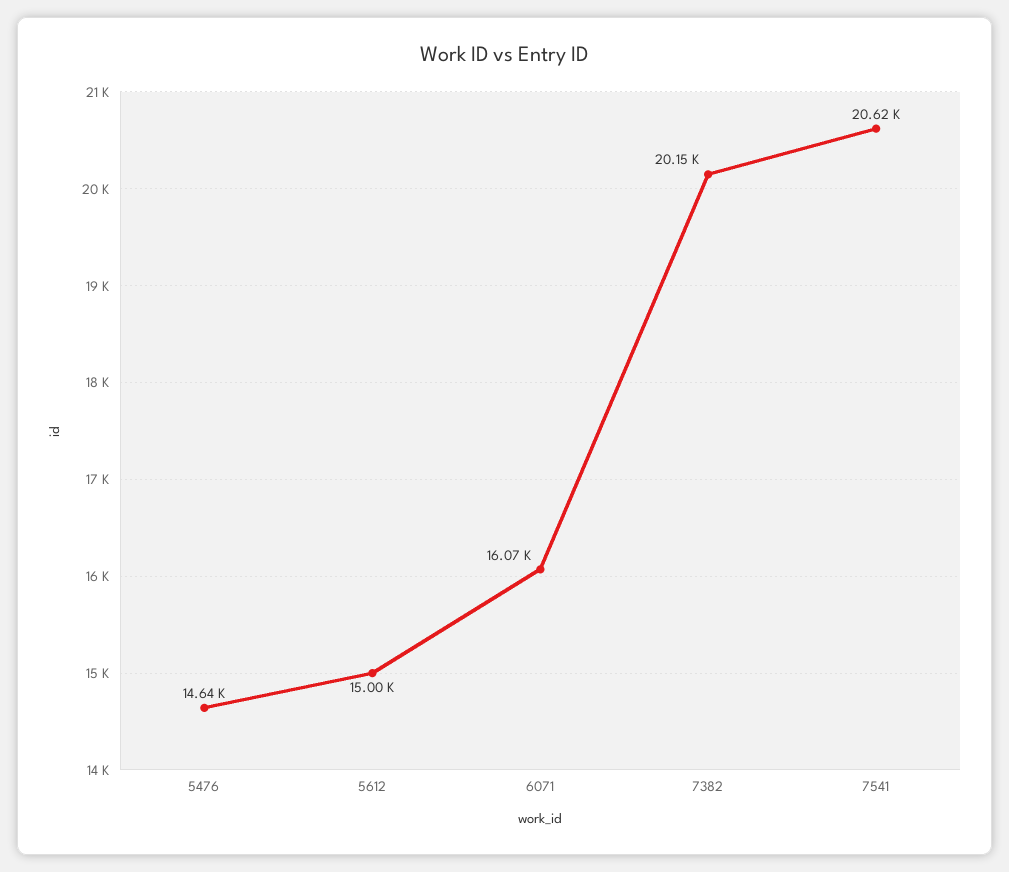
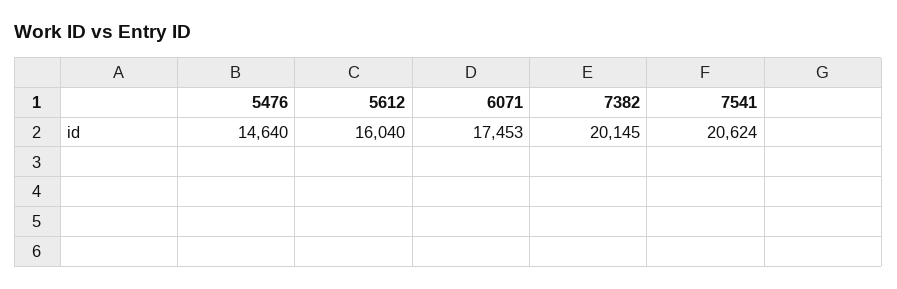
5612: 15000 -> 16040
6071: 16070 -> 17453

